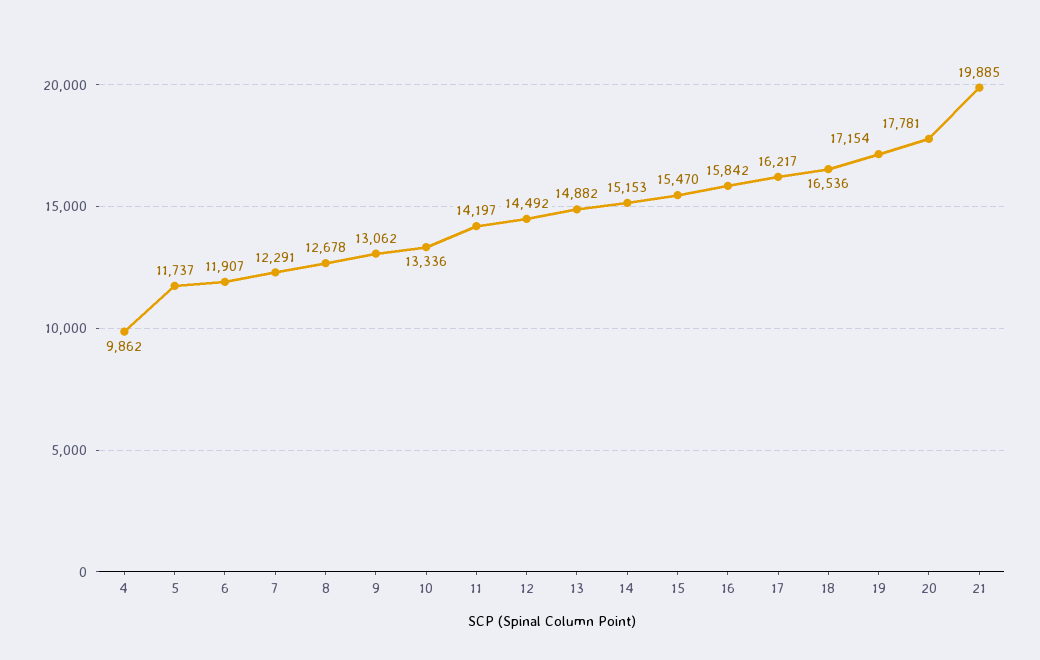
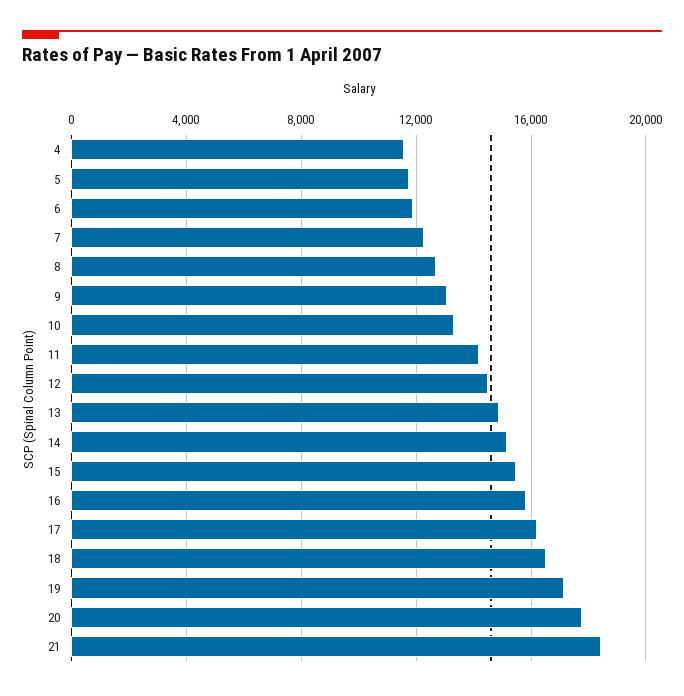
4: 9862 -> 11500
21: 19885 -> 18500

